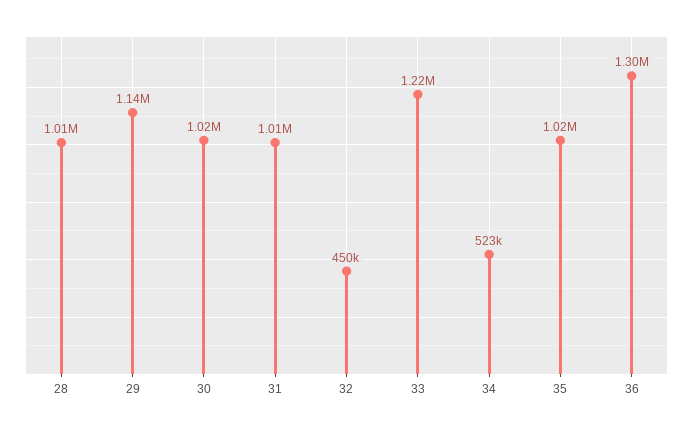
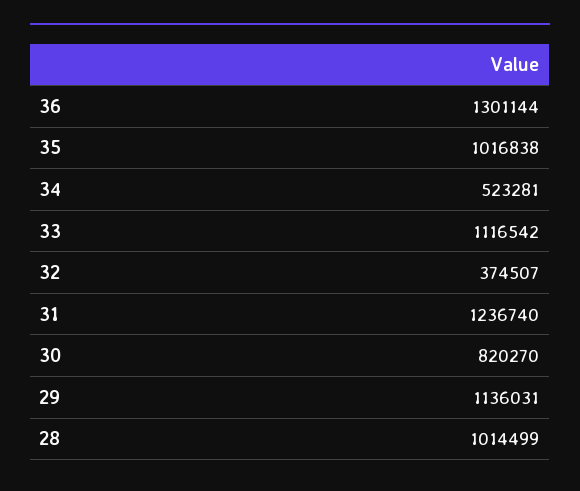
30: 1020000 -> 820270
31: 1010000 -> 1236740
32: 450000 -> 374507
33: 1220000 -> 1116542

